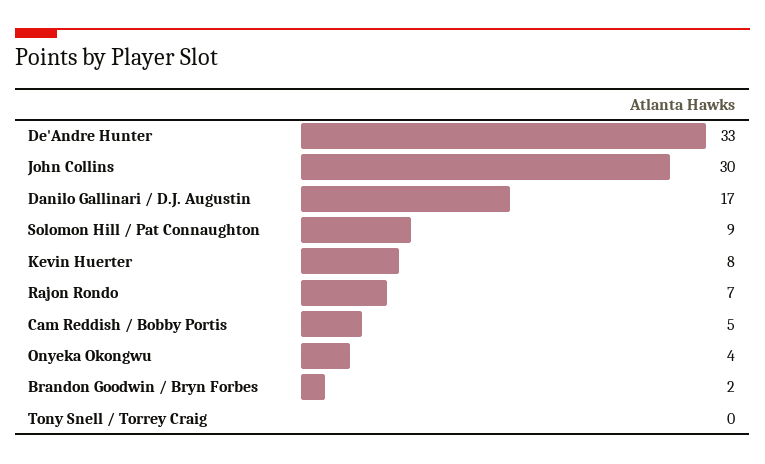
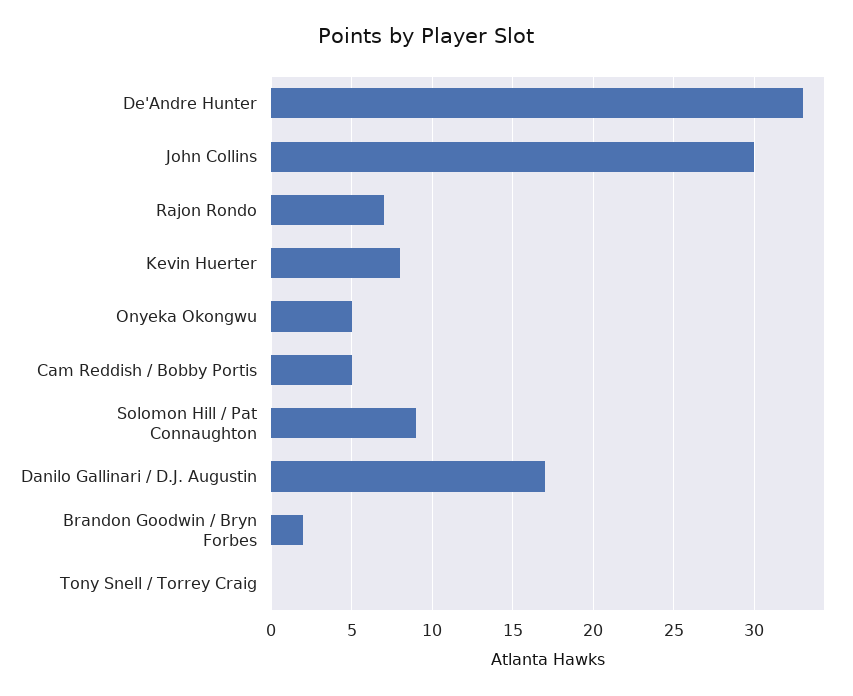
Onyeka Okongwu: 4 -> 5

